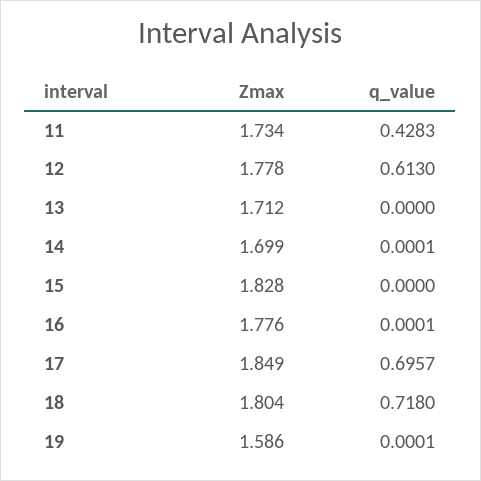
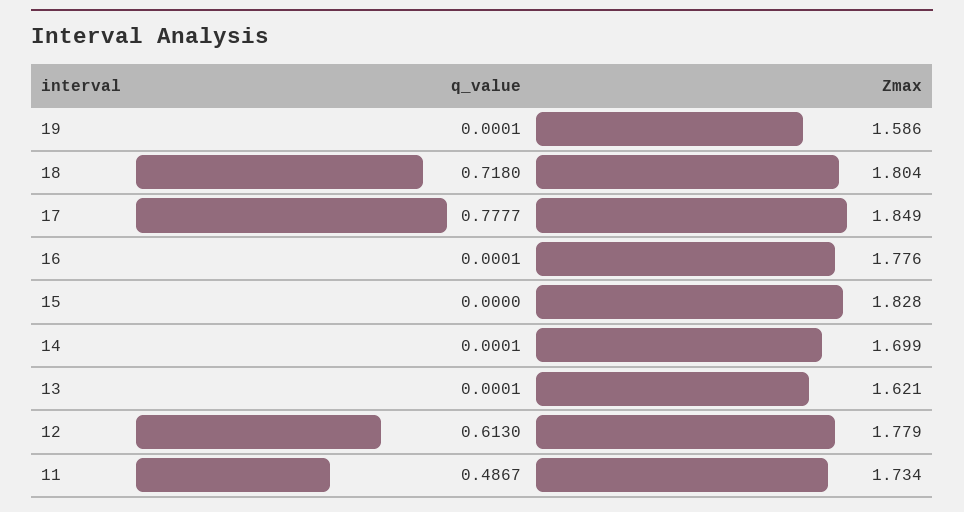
q_value, 11: 0.4283 -> 0.4867
Zmax, 12: 1.778 -> 1.779
Zmax, 13: 1.712 -> 1.621
q_value, 13: 0 -> 0.0001
q_value, 17: 0.6957 -> 0.7777

